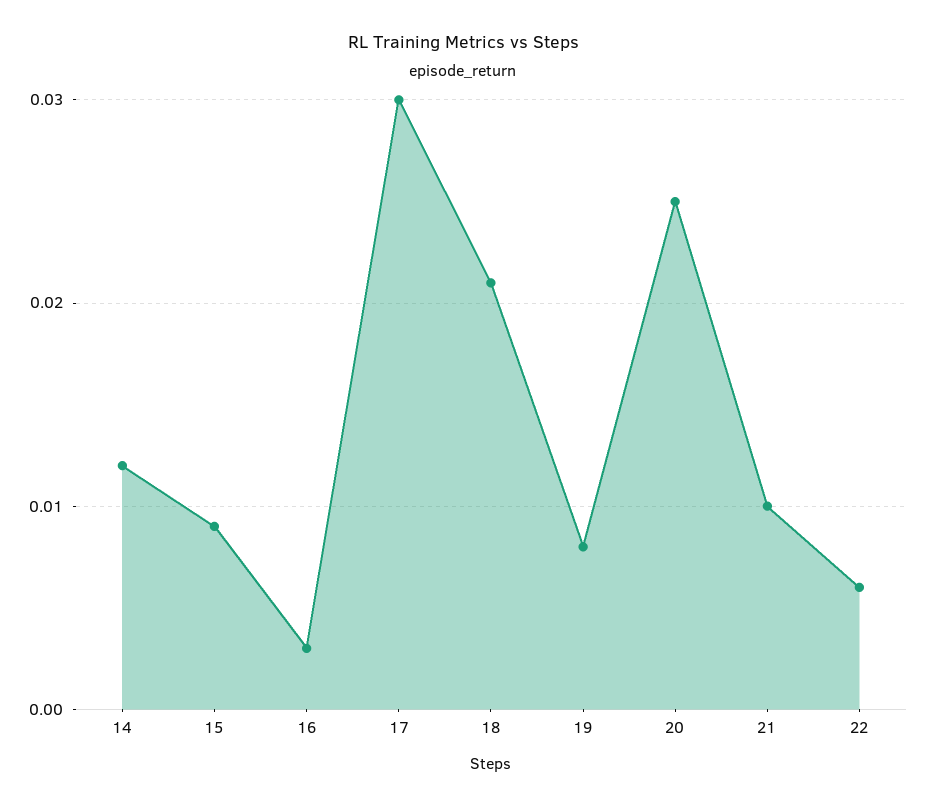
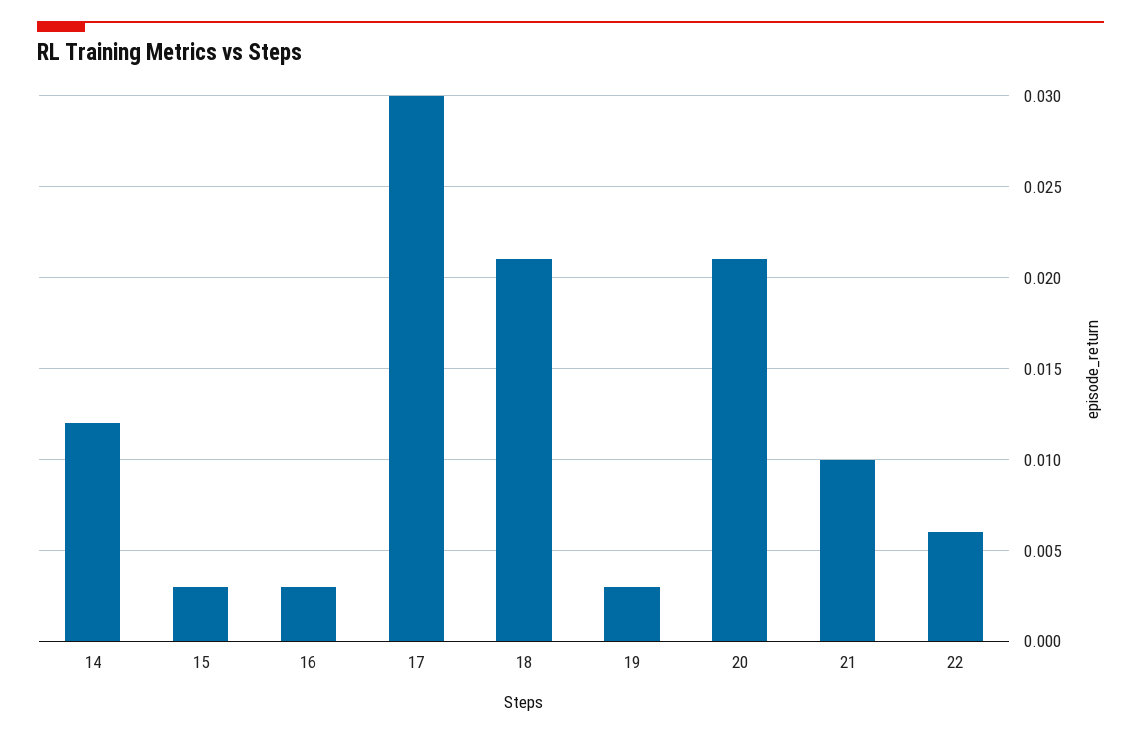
15: 0.009 -> 0.003
19: 0.008 -> 0.003
20: 0.025 -> 0.021

